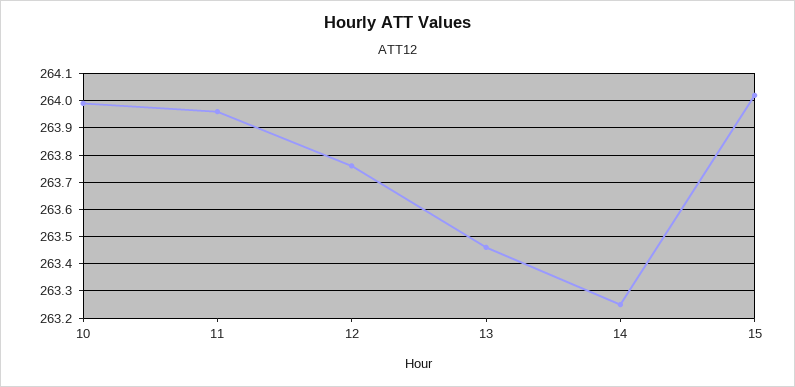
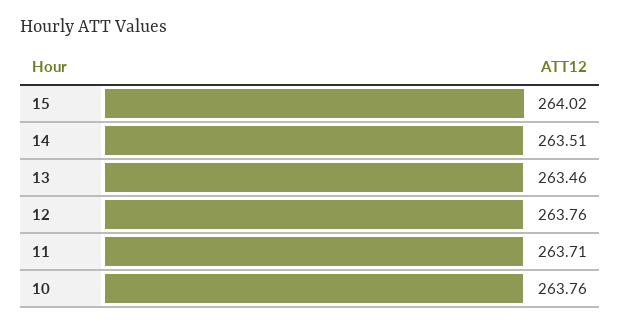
10: 264 -> 263.76
11: 263.95 -> 263.71
14: 263.25 -> 263.51

